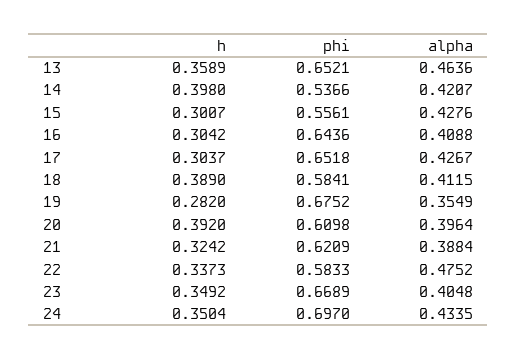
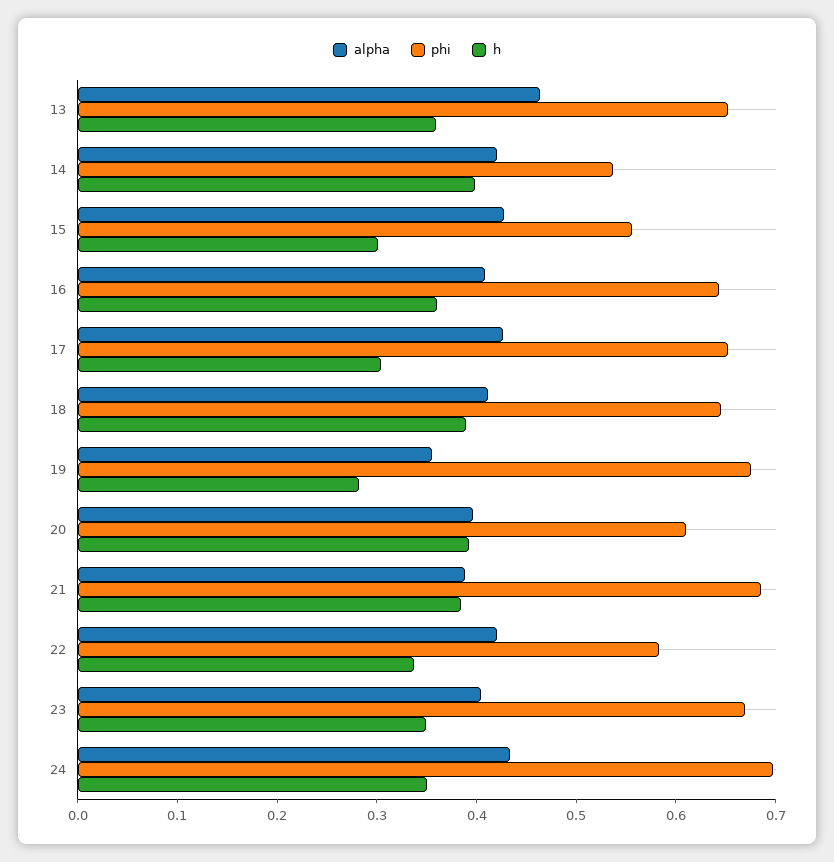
h, 16: 0.3042 -> 0.36
phi, 18: 0.5841 -> 0.64
h, 21: 0.3242 -> 0.38
phi, 21: 0.6209 -> 0.68
alpha, 22: 0.4752 -> 0.42

